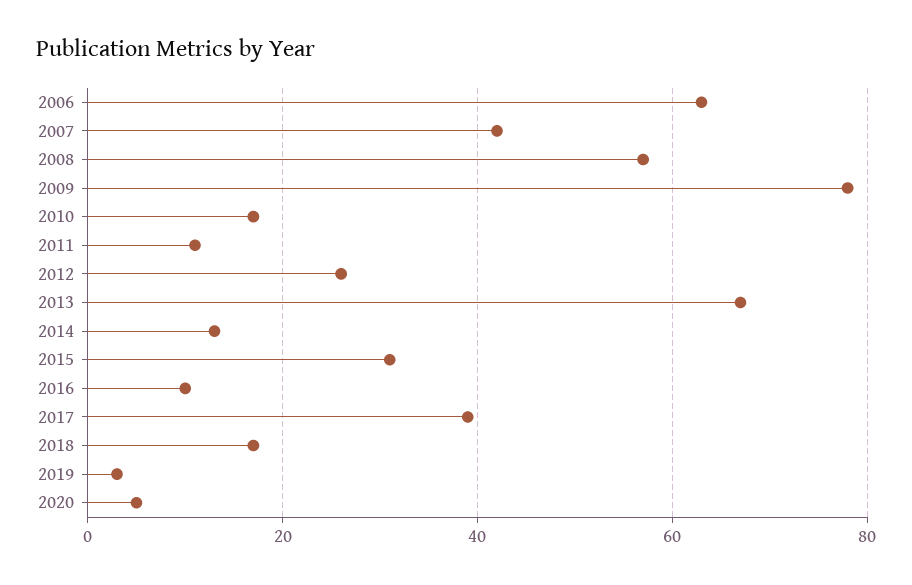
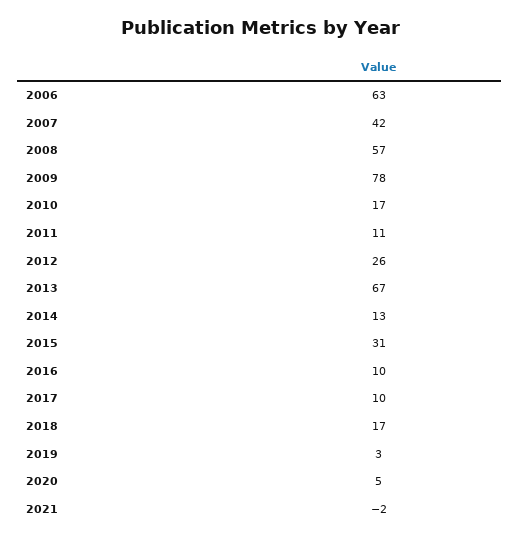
2017: 40 -> 10
2021: none -> -2

